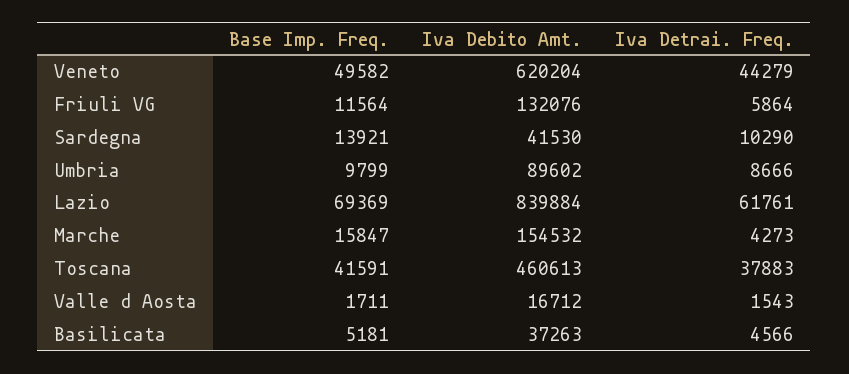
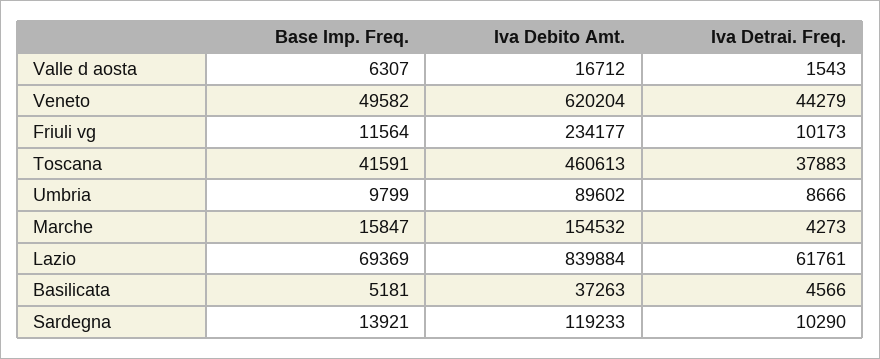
Iva Debito Amt., Friuli VG: 132076 -> 234177
Iva Detrai. Freq., Friuli VG: 5864 -> 10173
Iva Debito Amt., Sardegna: 41530 -> 119233
Base Imp. Freq., Valle d Aosta: 1711 -> 6307

